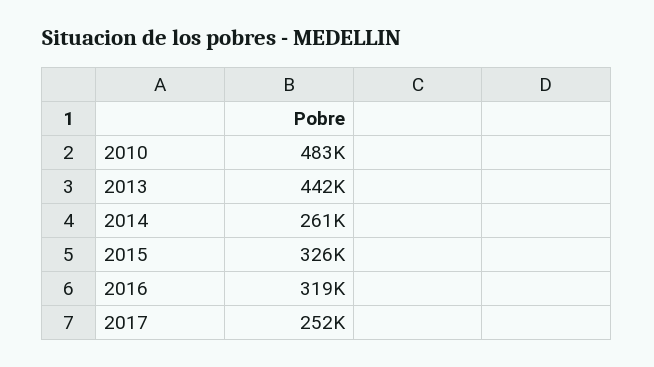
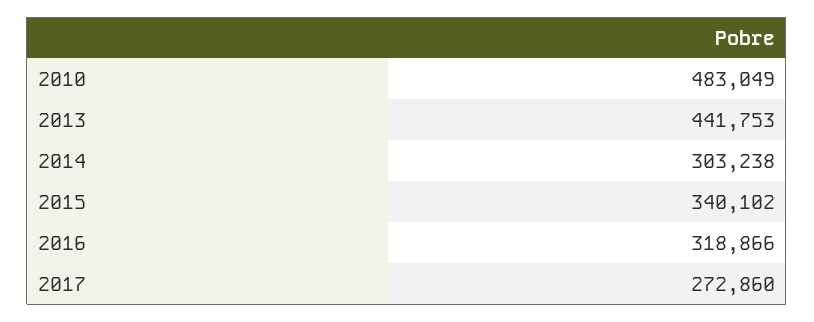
2014: 261000 -> 303238
2015: 326000 -> 340102
2017: 252000 -> 272860

